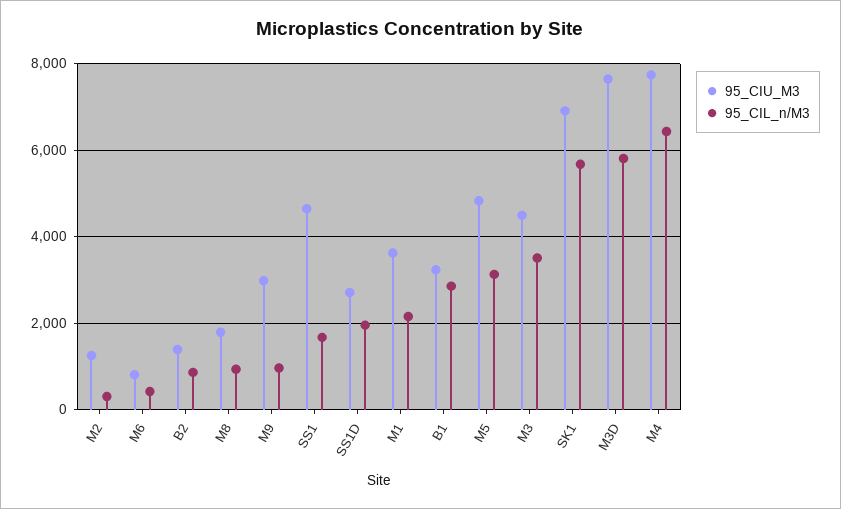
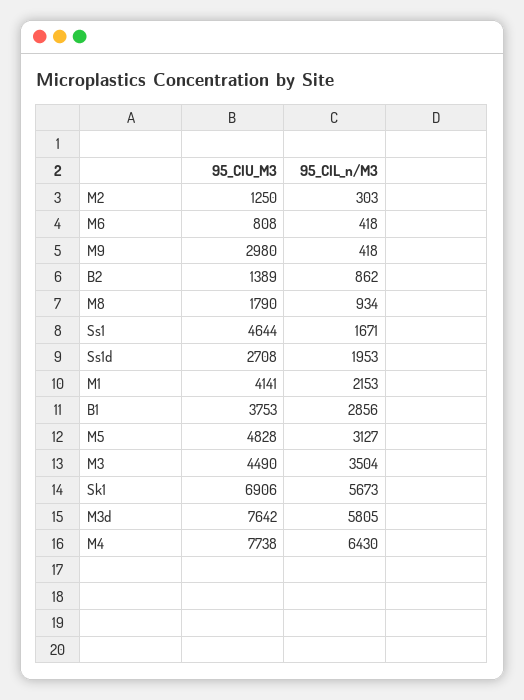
95_CIL_n/M3, M9: 1000 -> 418
95_CIU_M3, M1: 3600 -> 4141
95_CIU_M3, B1: 3200 -> 3753

